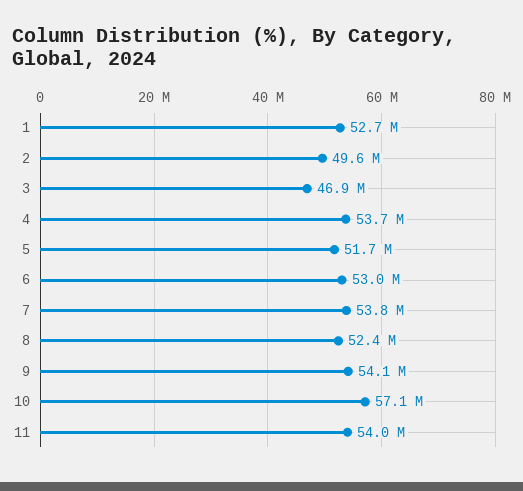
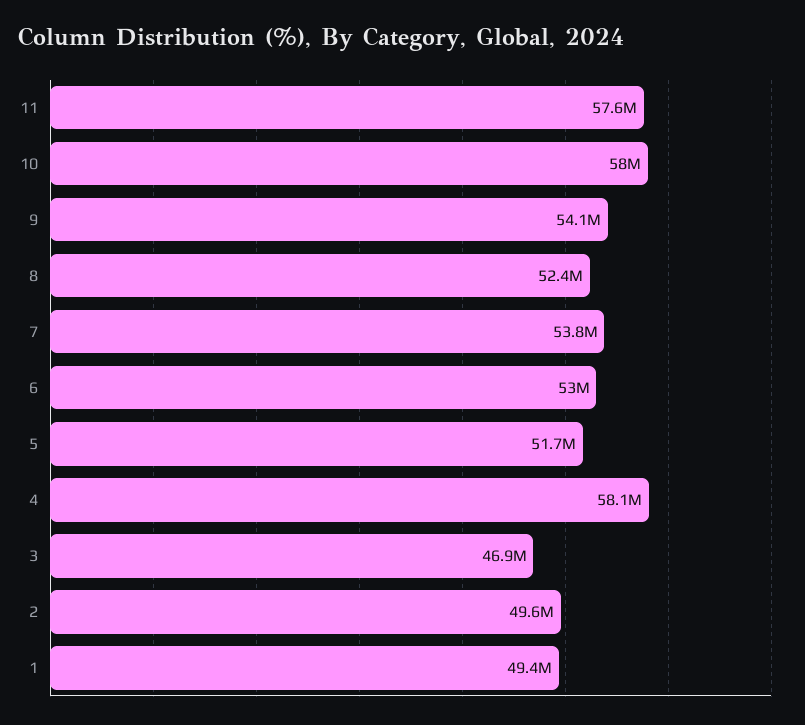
1: 52700000 -> 49400000
4: 53700000 -> 58100000
10: 57100000 -> 58000000
11: 54000000 -> 57600000

